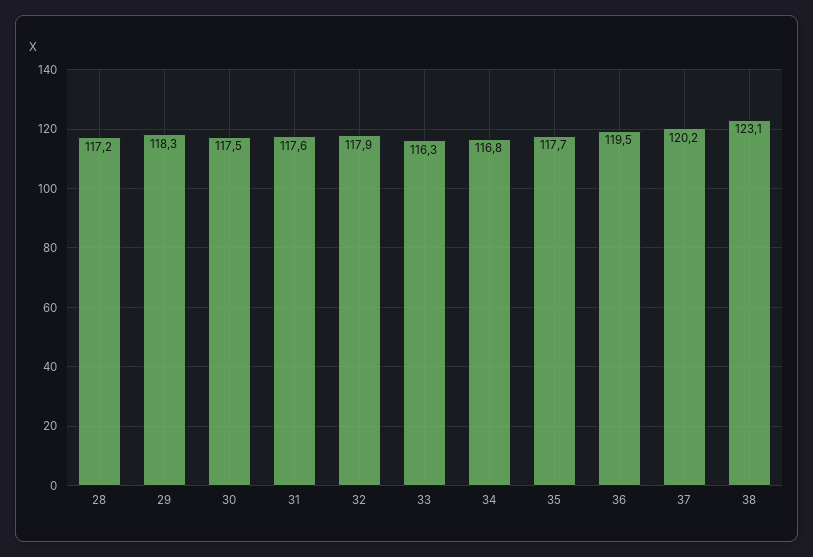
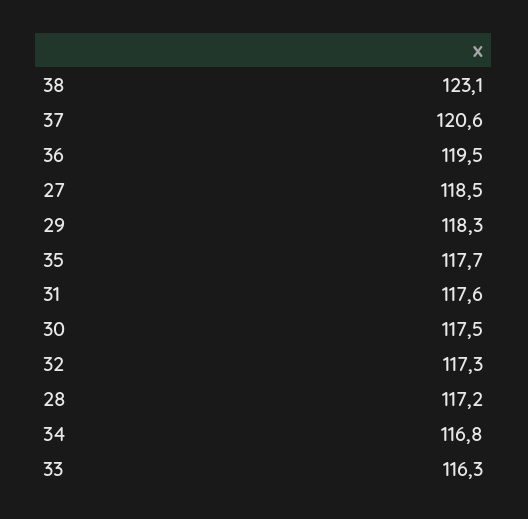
32: 117.9 -> 117.3
37: 120.2 -> 120.6
27: none -> 118.5

